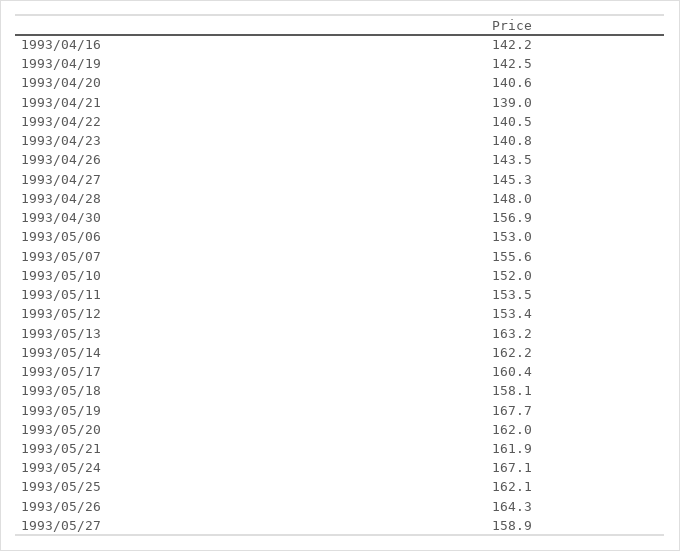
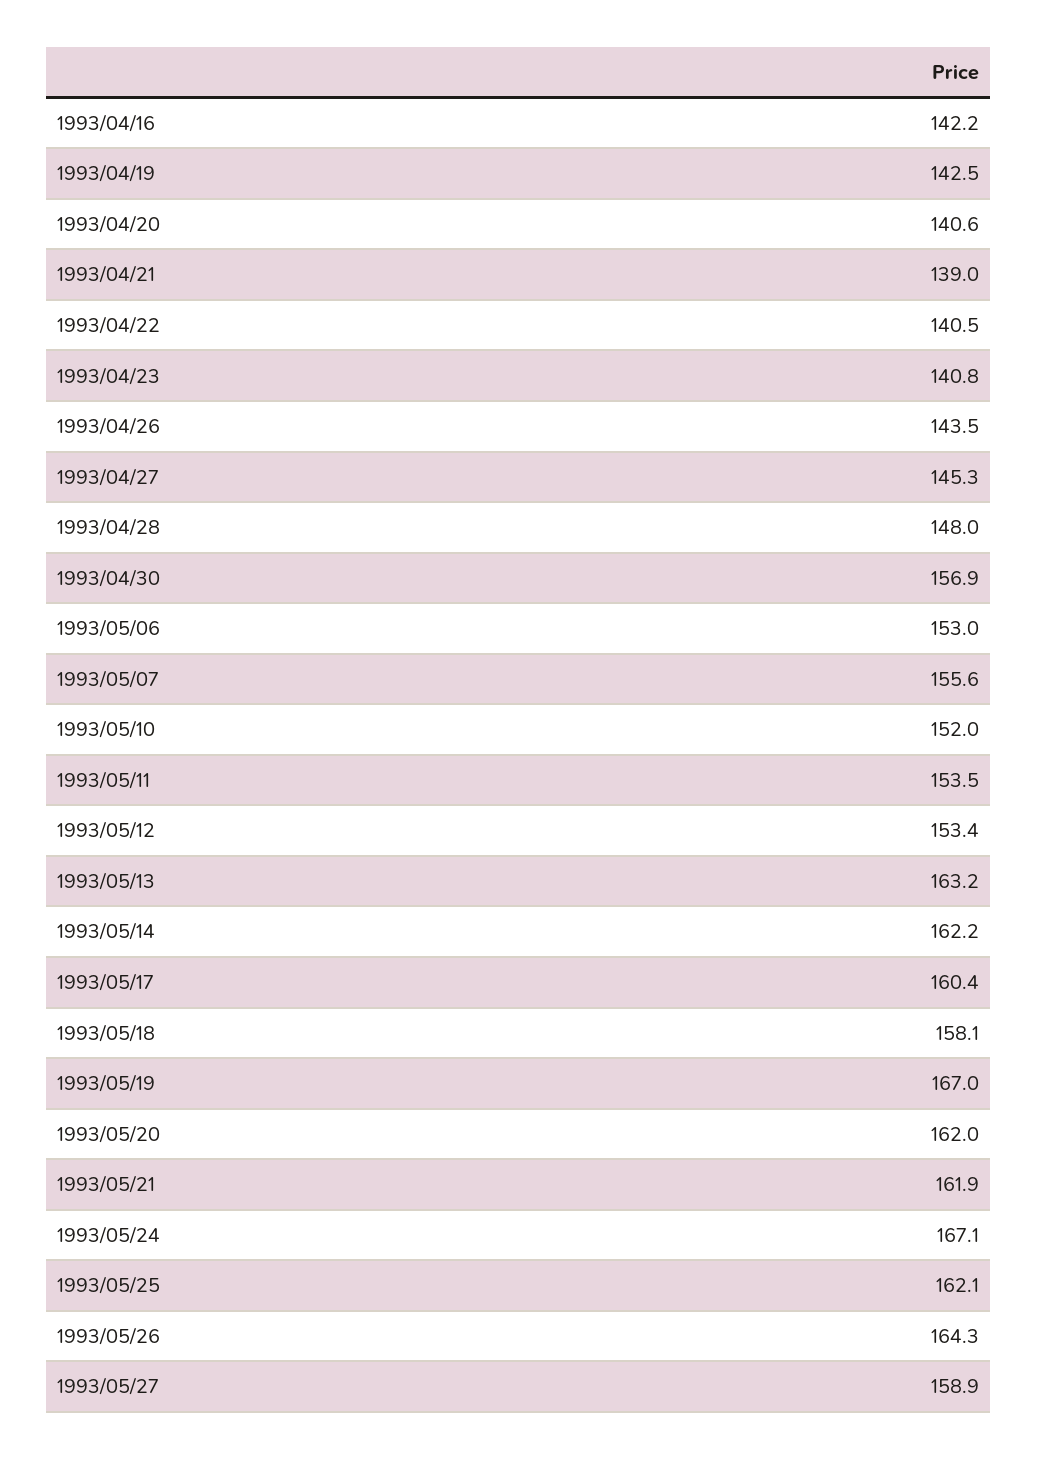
1993/05/19: 167.7 -> 167

